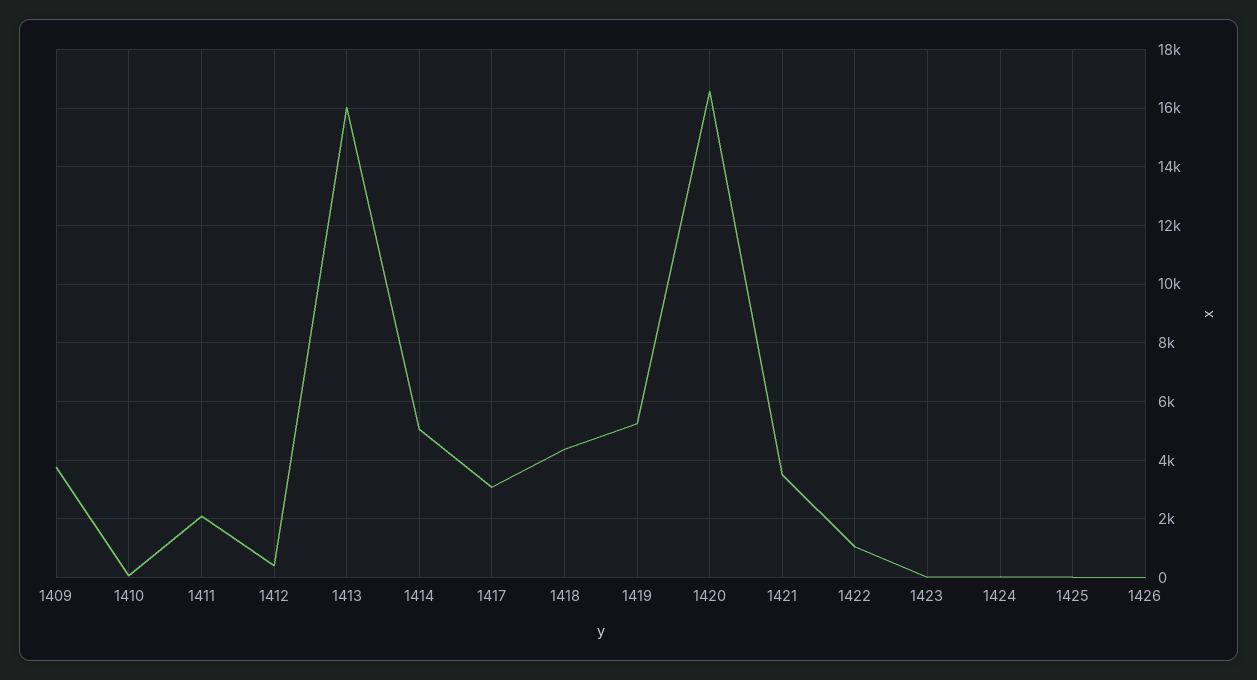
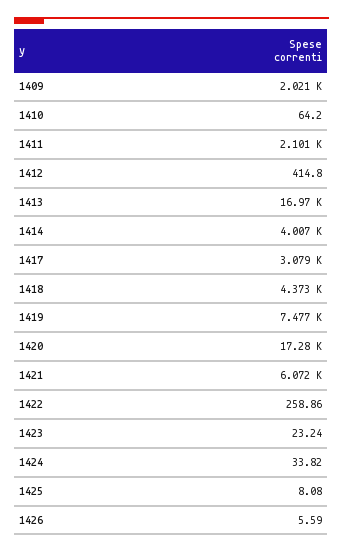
1409: 3750 -> 2021
1413: 16000 -> 16970
1414: 5000 -> 4007
1419: 5250 -> 7477
1420: 16500 -> 17280
1421: 3500 -> 6072
1422: 1000 -> 258.86

